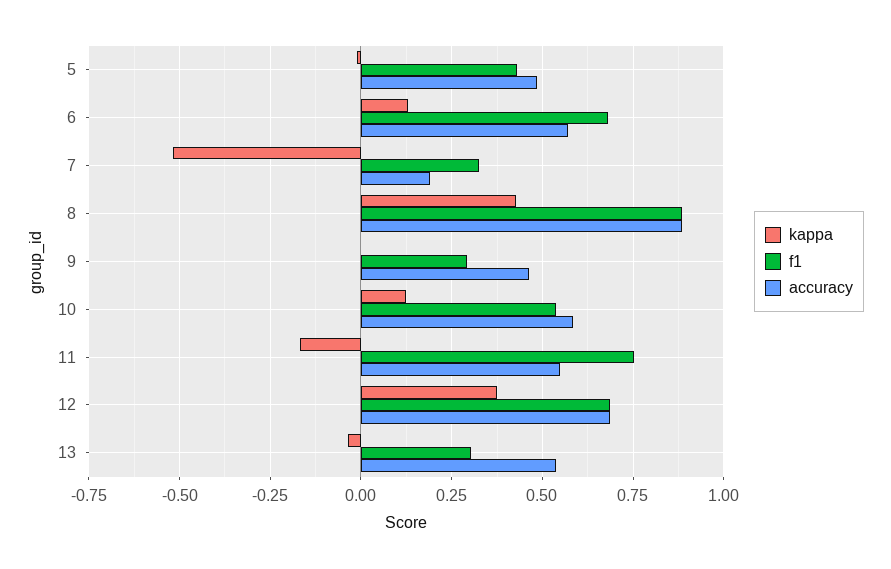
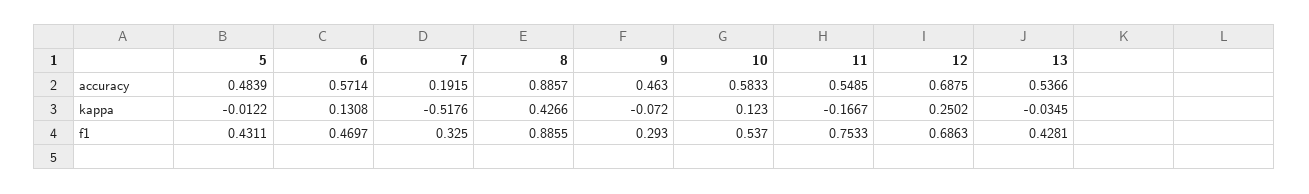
f1, 6: 0.675 -> 0.4697
kappa, 9: 0 -> -0.072
kappa, 12: 0.375 -> 0.2502
f1, 13: 0.3 -> 0.4281

